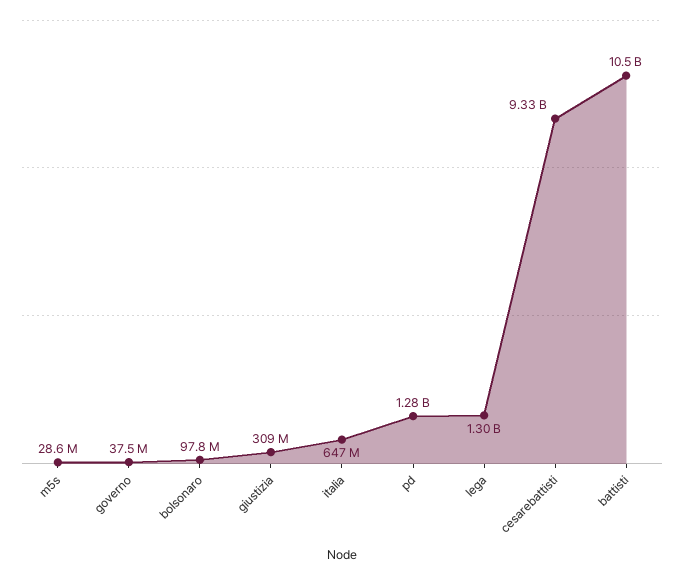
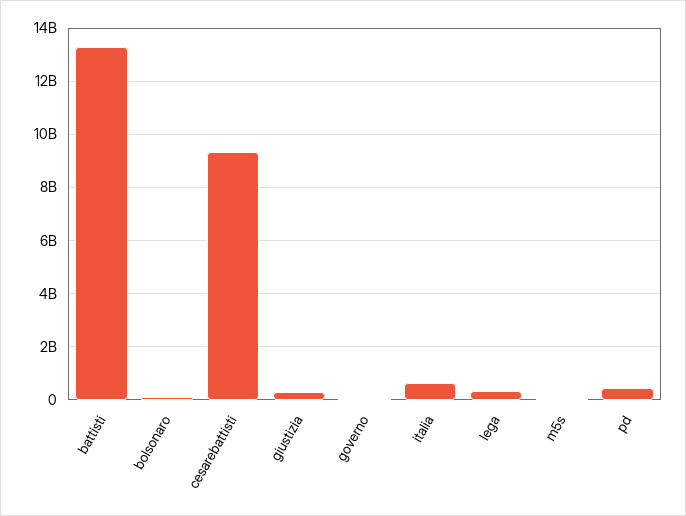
pd: 1280000000 -> 500000000
lega: 1300000000 -> 250000000
battisti: 10500000000 -> 13250000000

